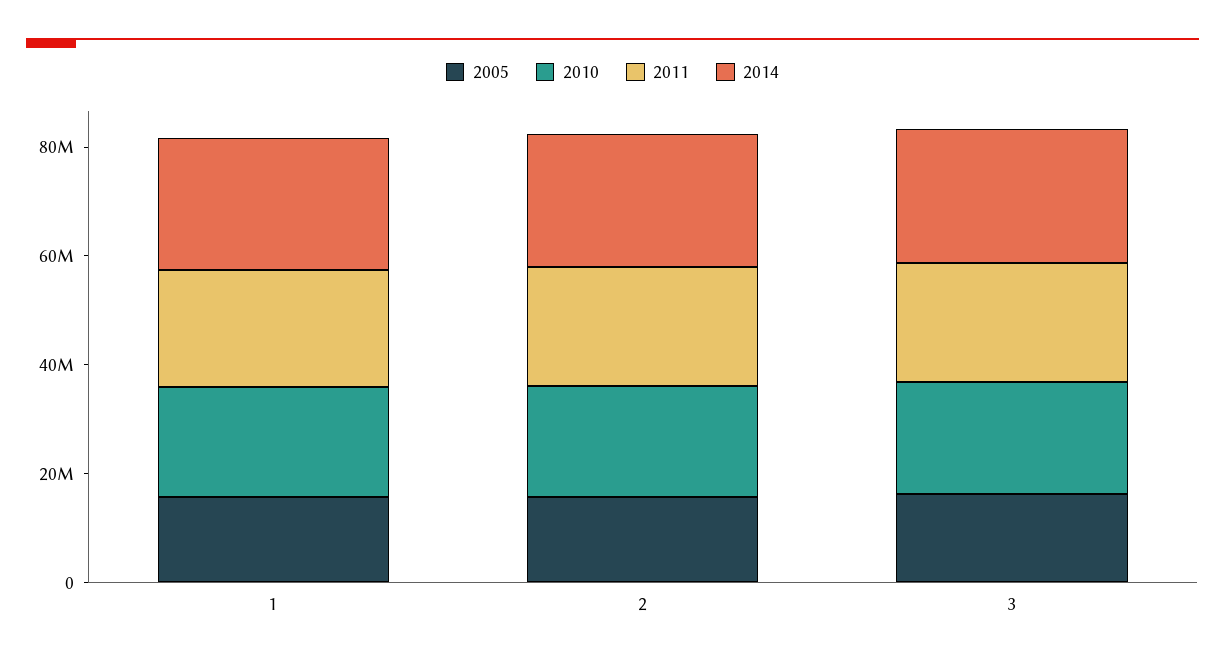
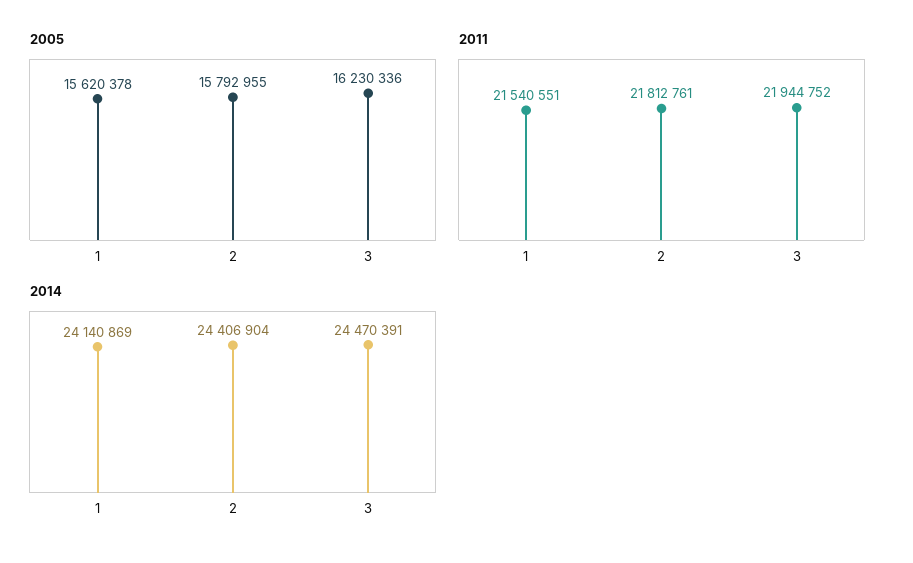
2010, 1: 20000000 -> none
2010, 2: 20000000 -> none
2010, 3: 20000000 -> none

